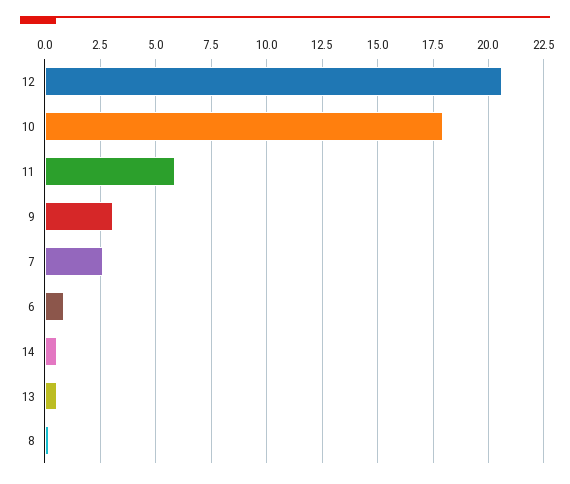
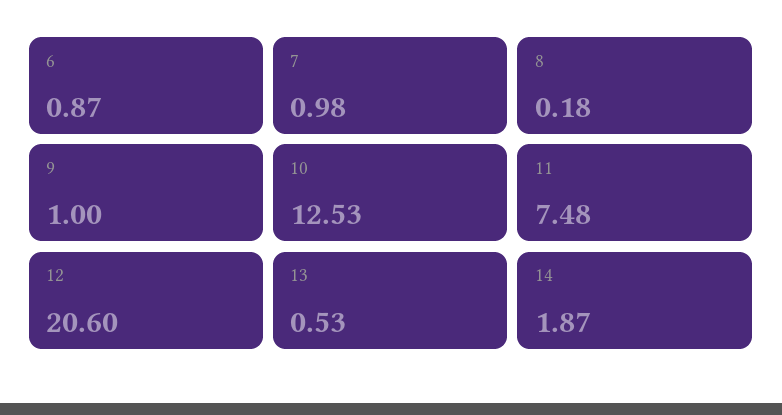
10: 18 -> 12.53
11: 6 -> 7.48
9: 3 -> 1
7: 2.5 -> 0.98
14: 0.5 -> 1.87

